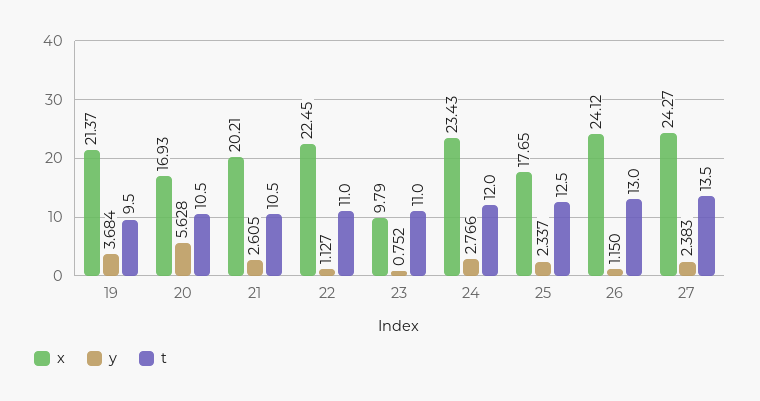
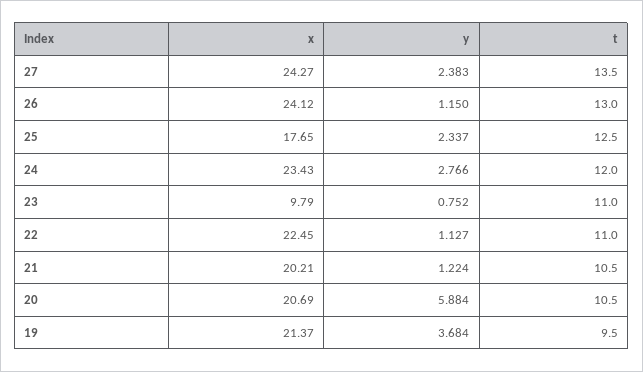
x, 20: 16.93 -> 20.69
y, 20: 5.628 -> 5.884
y, 21: 2.605 -> 1.224

